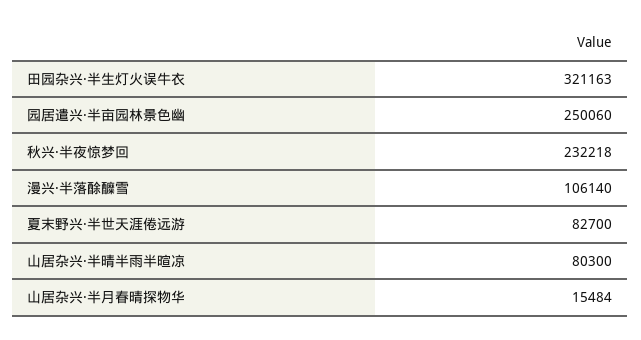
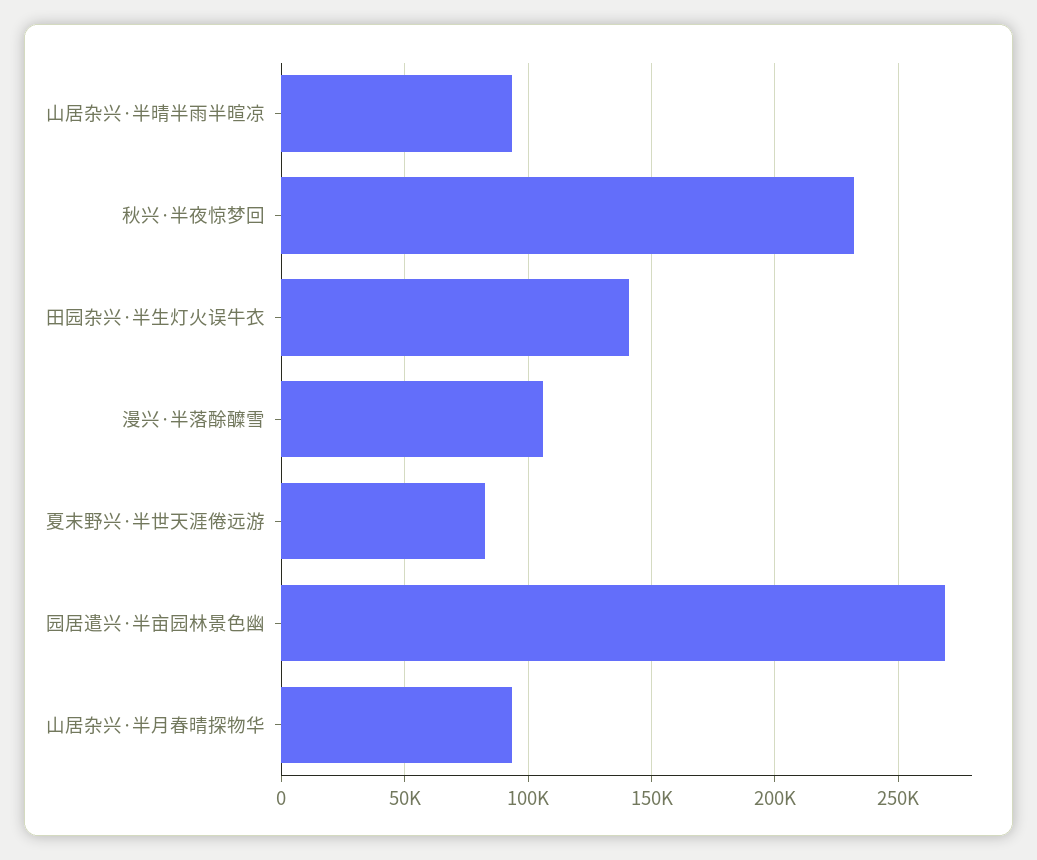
田园杂兴·半生灯火误牛衣: 321163 -> 140000
园居遣兴·半亩园林景色幽: 250060 -> 270000
山居杂兴·半晴半雨半暄凉: 80300 -> 95000
山居杂兴·半月春晴探物华: 15484 -> 95000

